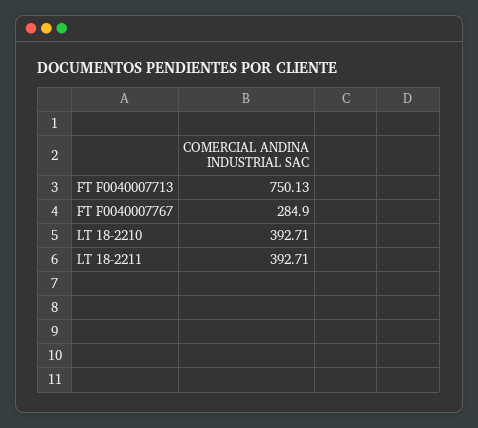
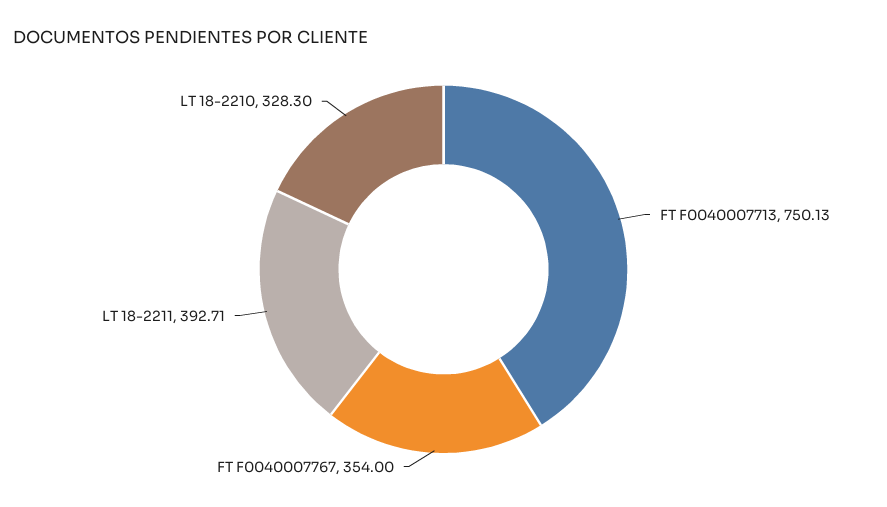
FT F0040007767: 284.9 -> 354
LT 18-2210: 392.71 -> 328.3

